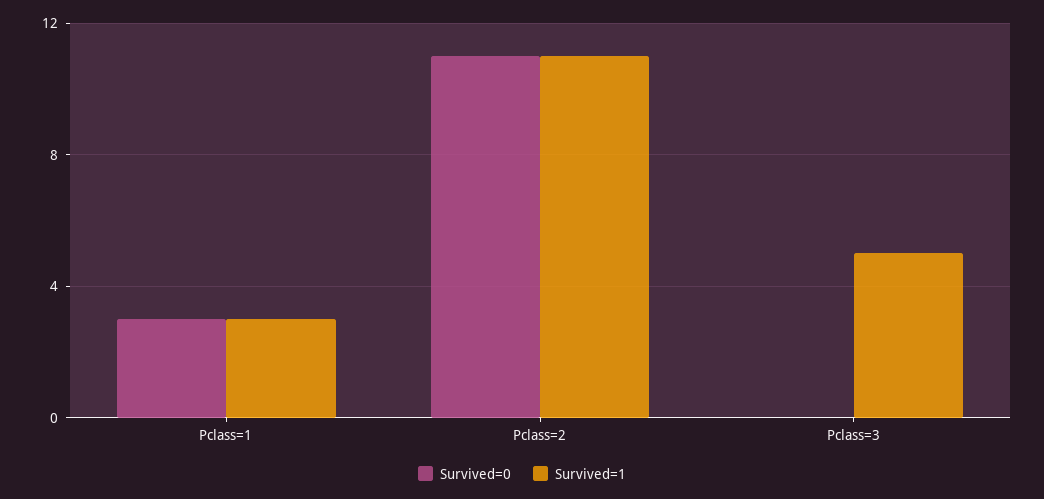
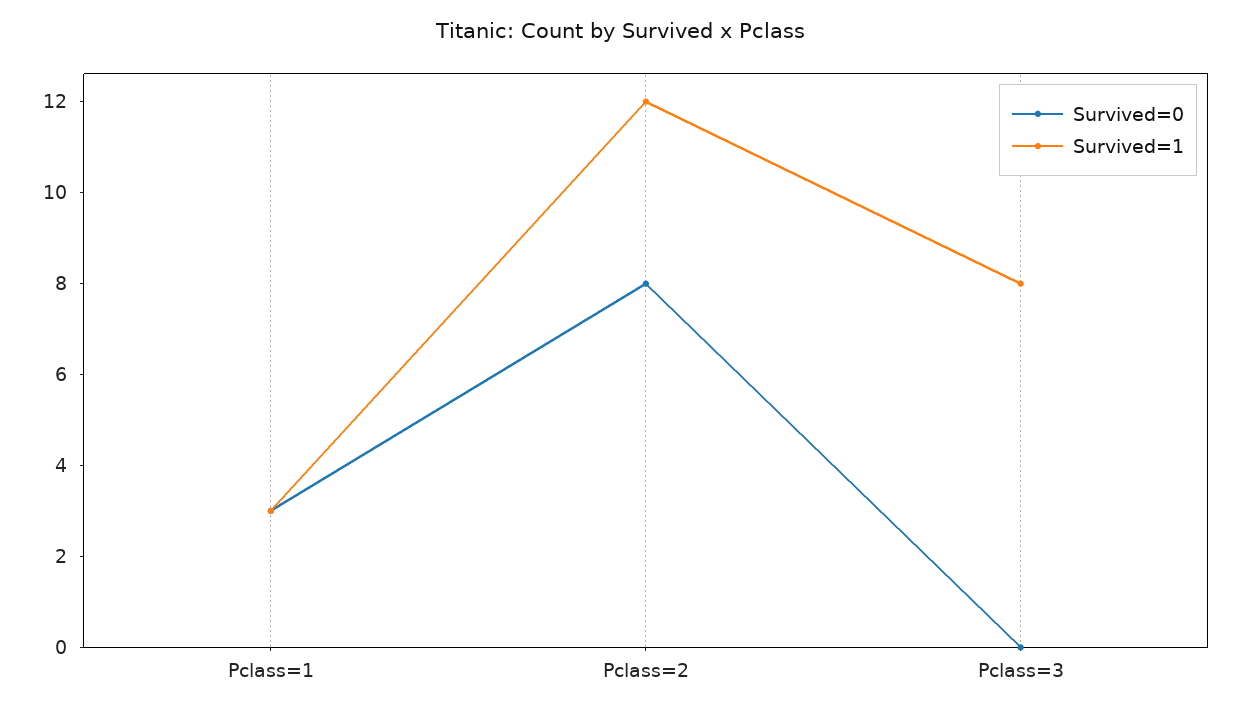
Survived=0, Pclass=2: 11 -> 8
Survived=1, Pclass=2: 11 -> 12
Survived=1, Pclass=3: 5 -> 8

